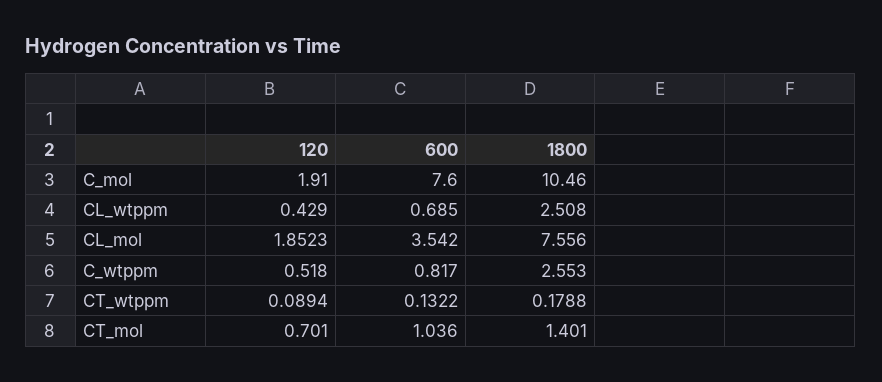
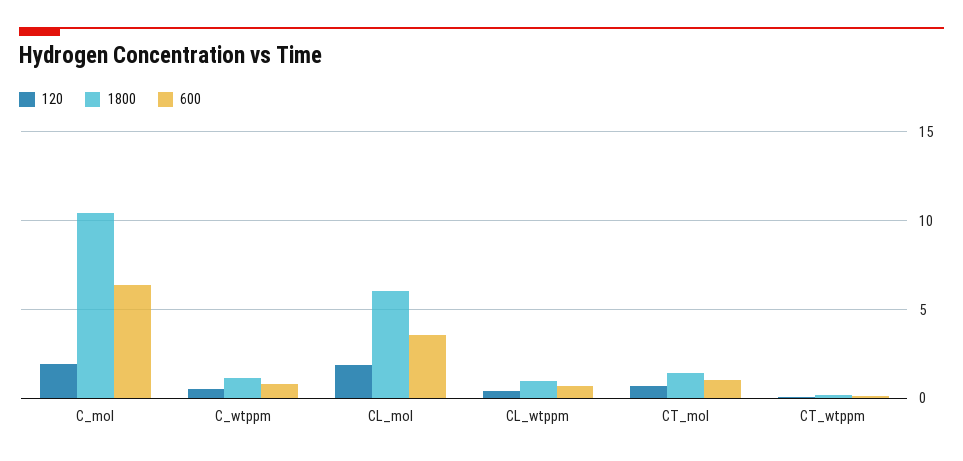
600, C_mol: 7.6 -> 6.5
1800, CL_wtppm: 2.508 -> 1
1800, CL_mol: 7.556 -> 6
1800, C_wtppm: 2.553 -> 1

